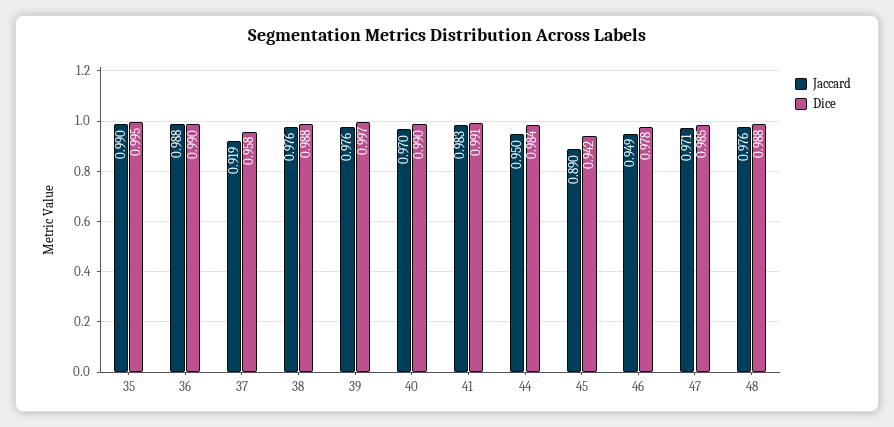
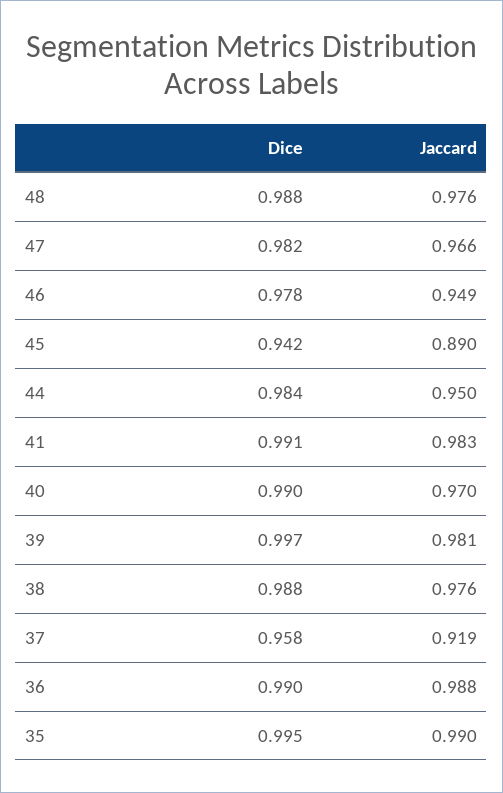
Jaccard, 39: 0.976 -> 0.981
Jaccard, 47: 0.971 -> 0.966
Dice, 47: 0.985 -> 0.982

